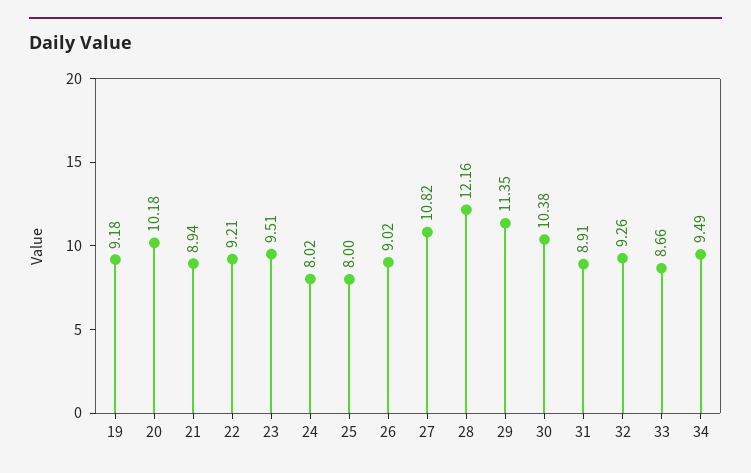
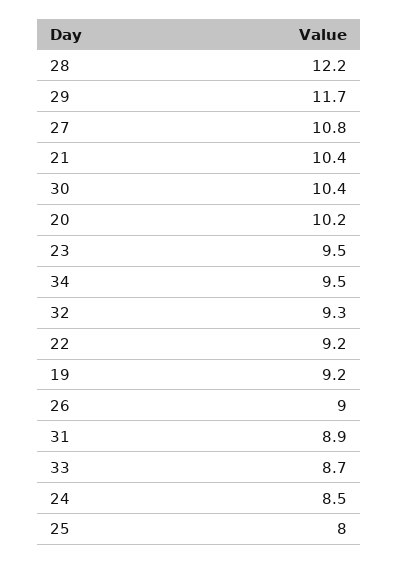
21: 8.94 -> 10.4
24: 8.02 -> 8.5
29: 11.35 -> 11.7

